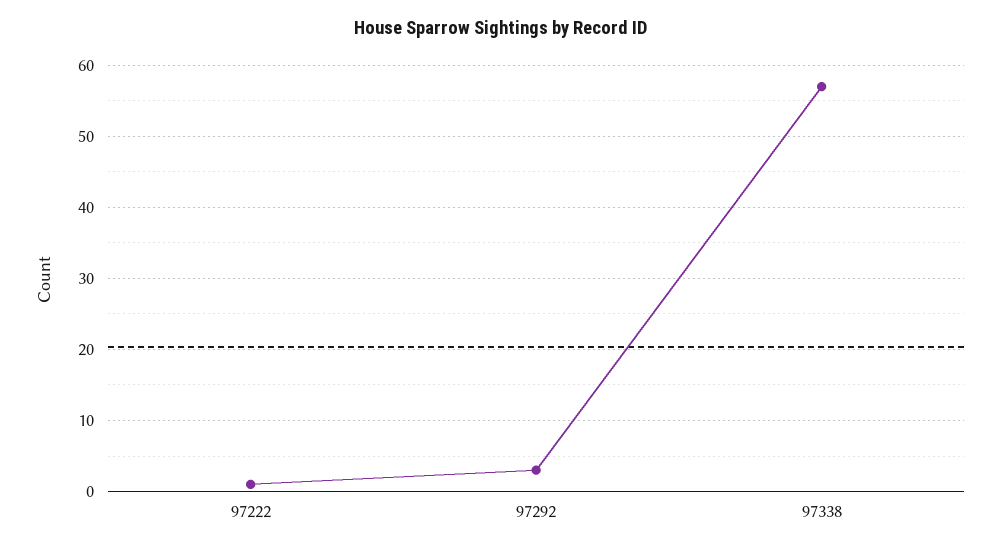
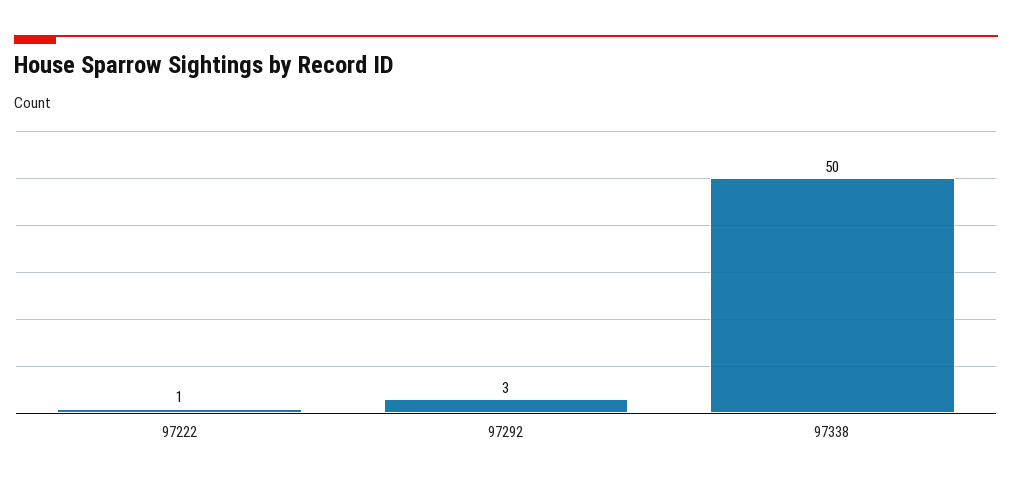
97338: 57 -> 50

